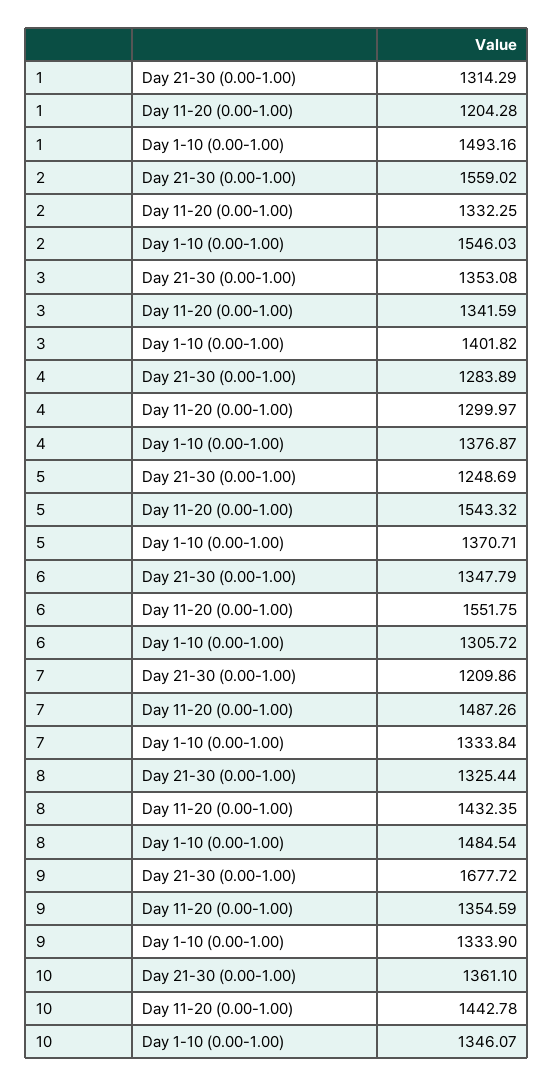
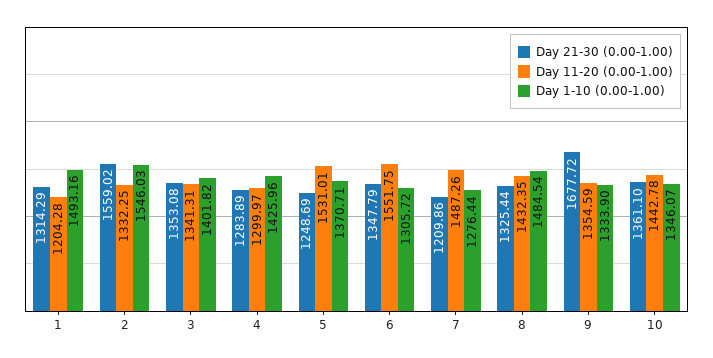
Day 11-20 (0.00-1.00), 3: 1341.59 -> 1341.31
Day 1-10 (0.00-1.00), 4: 1376.87 -> 1425.96
Day 11-20 (0.00-1.00), 5: 1543.32 -> 1531.01
Day 1-10 (0.00-1.00), 7: 1333.84 -> 1276.44

